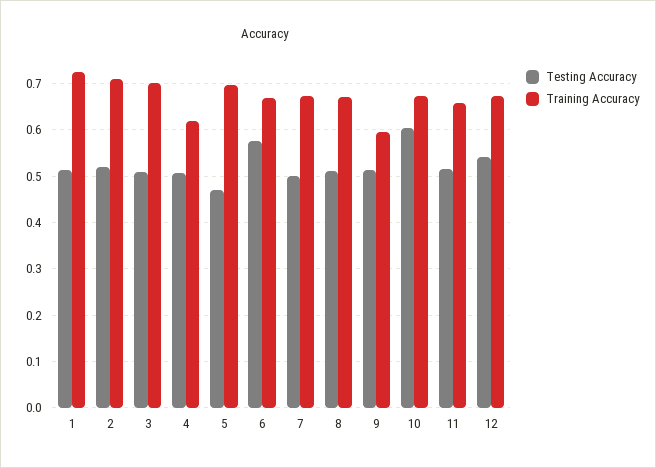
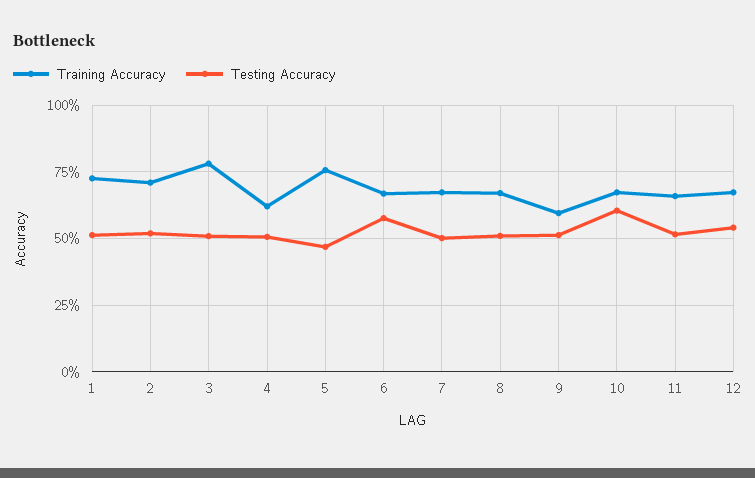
Training Accuracy, 3: 0.7 -> 0.775
Training Accuracy, 5: 0.7 -> 0.75

